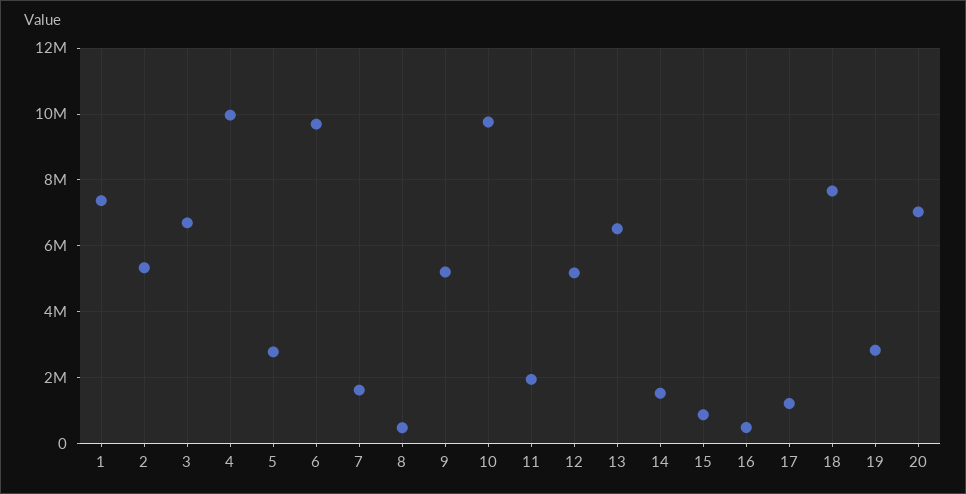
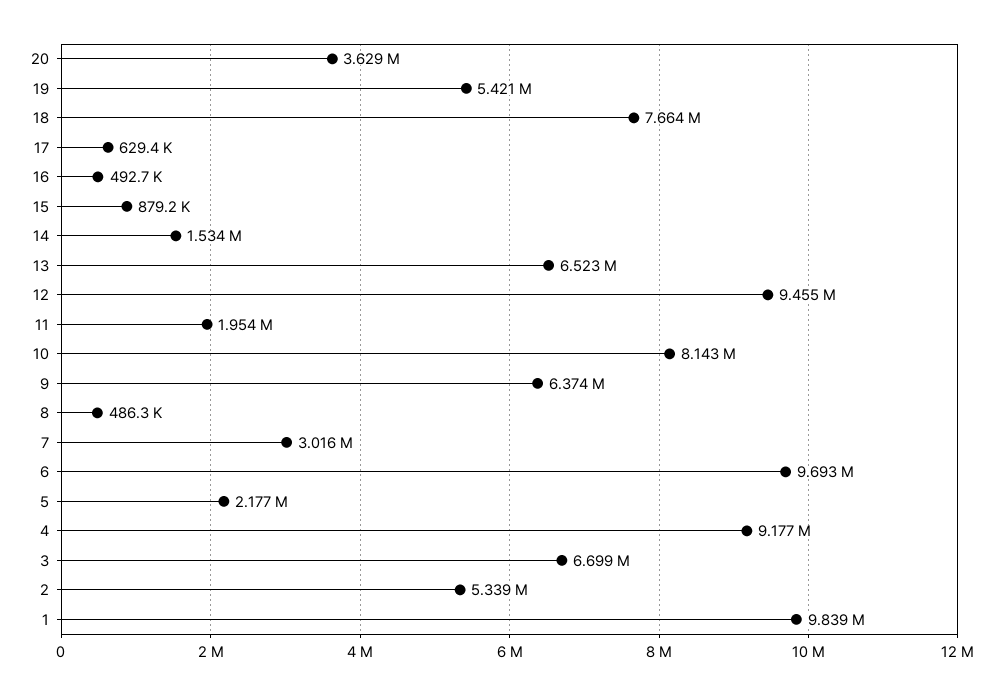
1: 7400000 -> 9839000
4: 10000000 -> 9177000
5: 2800000 -> 2177000
7: 1600000 -> 3016000
9: 5200000 -> 6374000
10: 9800000 -> 8143000
12: 5200000 -> 9455000
17: 1200000 -> 629400
19: 2800000 -> 5421000
20: 7000000 -> 3629000

